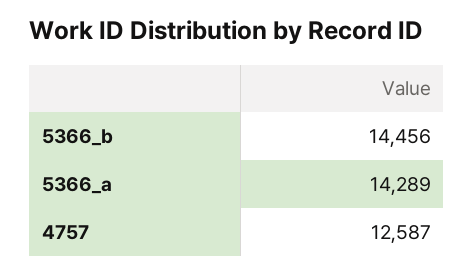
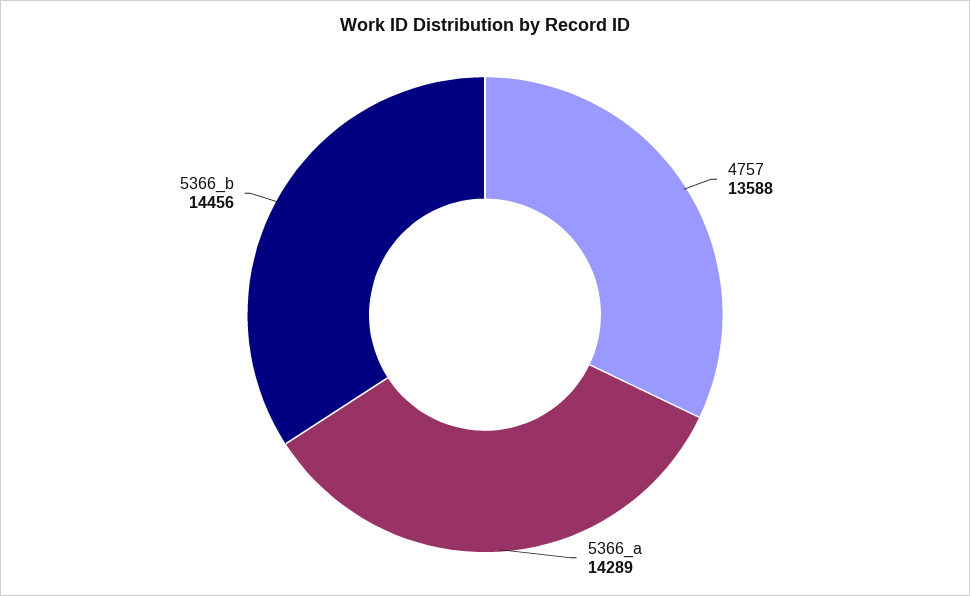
4757: 12587 -> 13588

